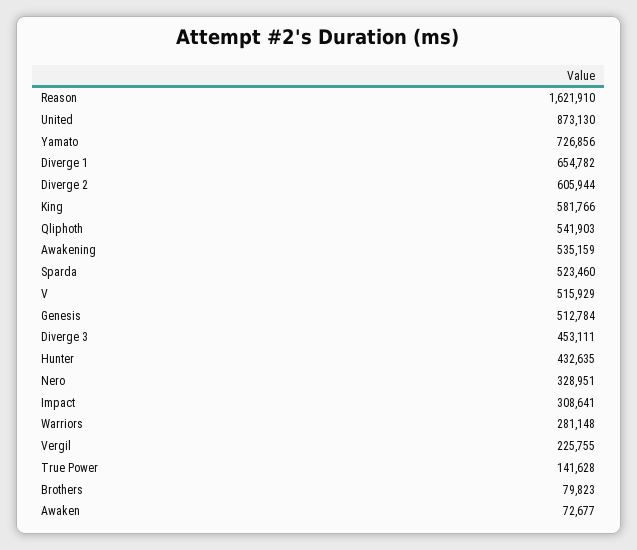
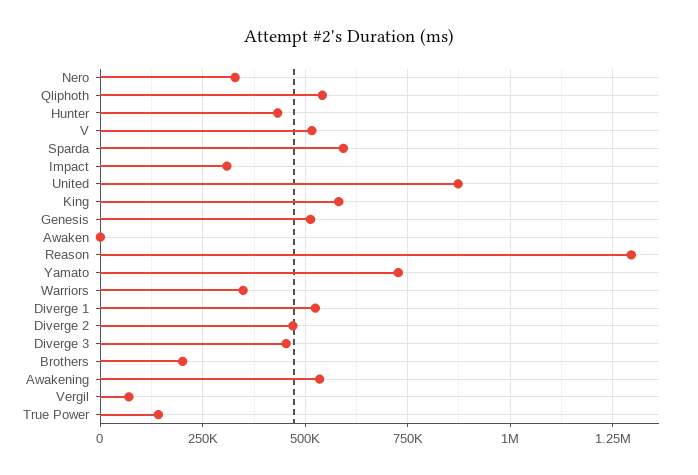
Reason: 1621910 -> 1300000
Diverge 1: 654782 -> 525000
Diverge 2: 605944 -> 475000
Sparda: 523460 -> 600000
Warriors: 281148 -> 350000
Vergil: 225755 -> 75000
Brothers: 79823 -> 200000
Awaken: 72677 -> 0

